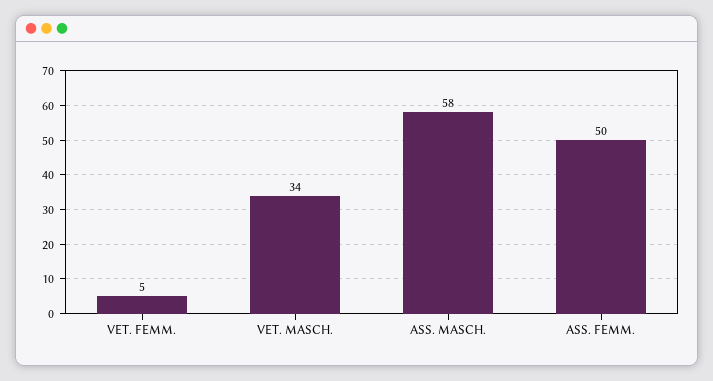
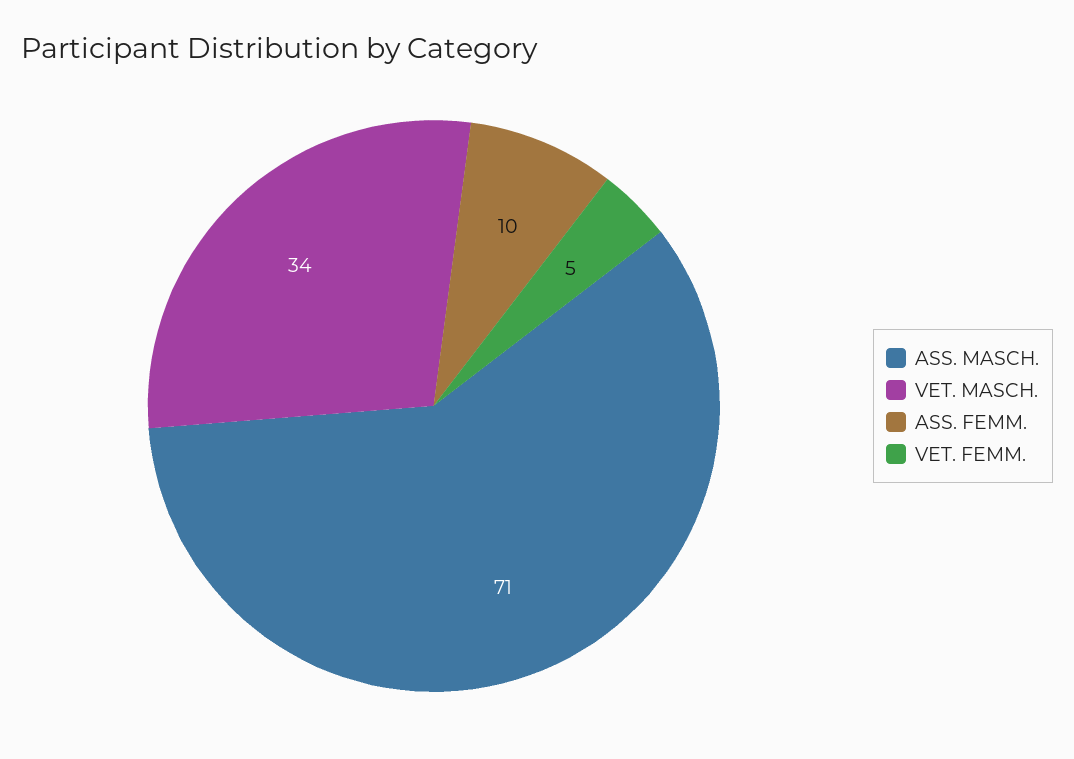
ASS. MASCH.: 58 -> 71
ASS. FEMM.: 50 -> 10

